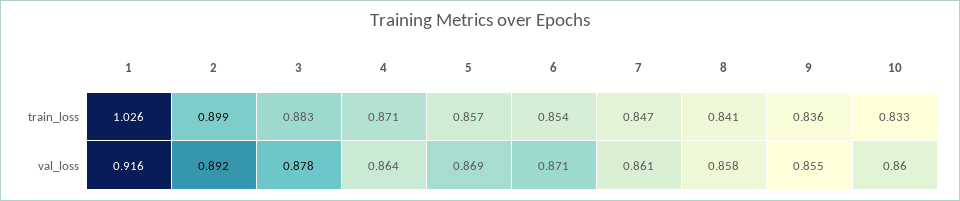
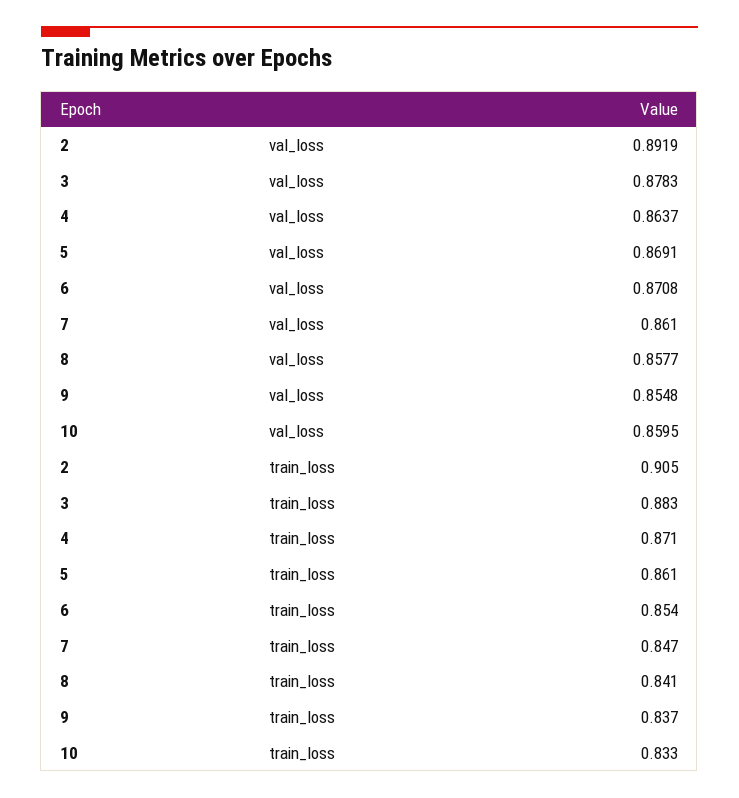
1, train_loss: 1.026 -> none
2, train_loss: 0.899 -> 0.905
5, train_loss: 0.857 -> 0.861
9, train_loss: 0.836 -> 0.837
1, val_loss: 0.916 -> none

